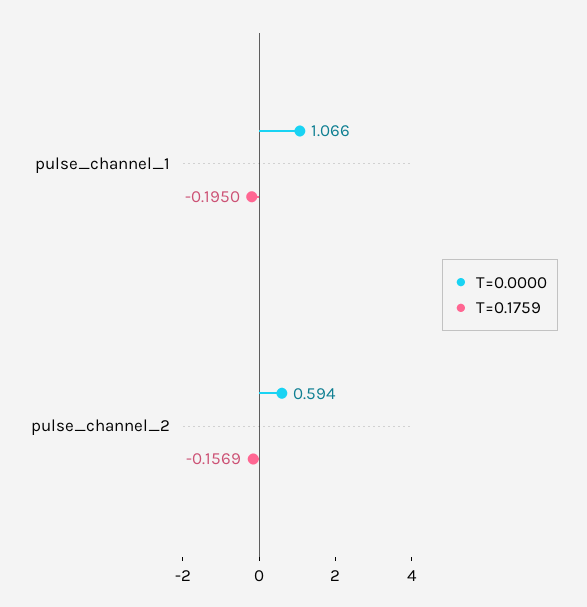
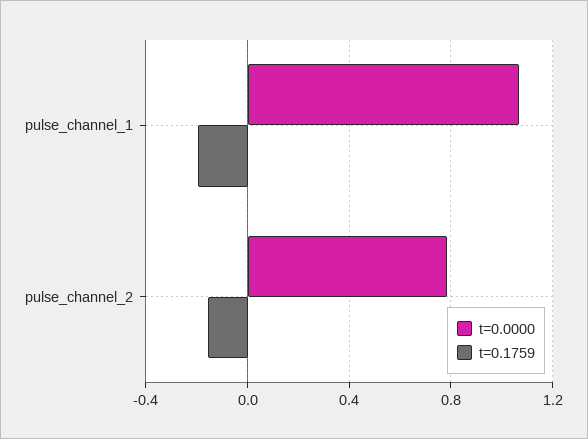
T=0.0000, pulse_channel_2: 0.594 -> 0.8

